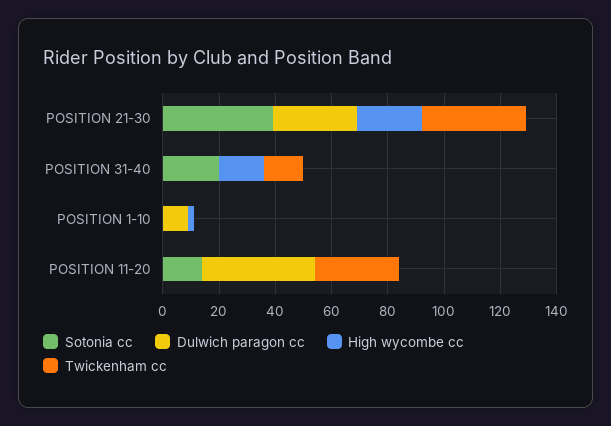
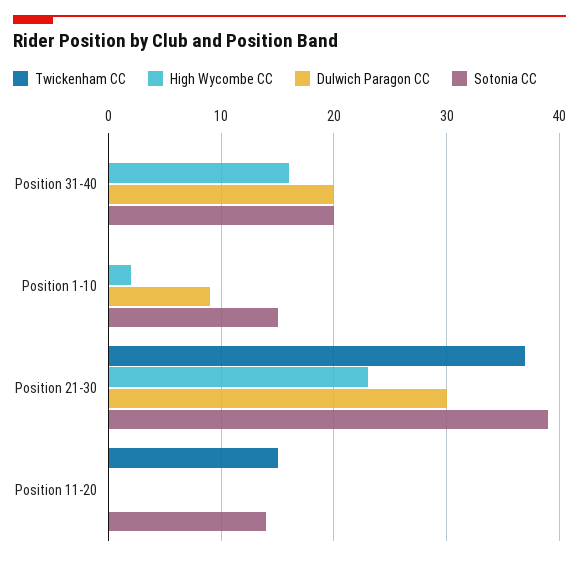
Dulwich paragon cc, POSITION 31-40: 0 -> 20
Twickenham cc, POSITION 31-40: 15 -> 0
Sotonia cc, POSITION 1-10: 0 -> 15
Dulwich paragon cc, POSITION 11-20: 40 -> 0
Twickenham cc, POSITION 11-20: 30 -> 15

